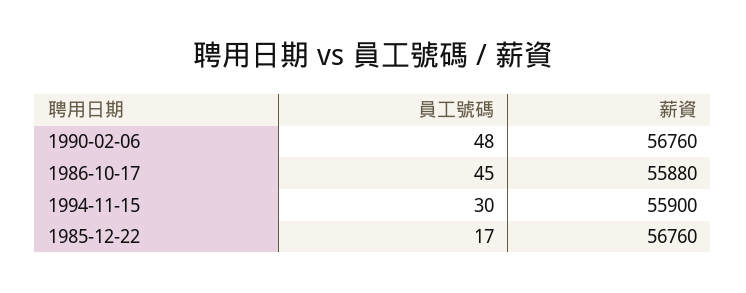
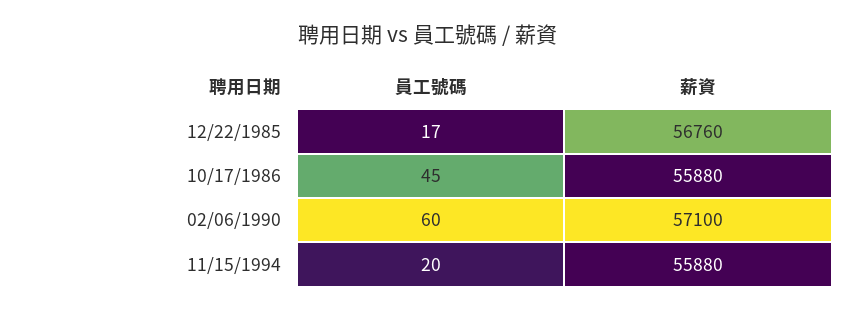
員工號碼, 1990-02-06: 48 -> 60
薪資, 1990-02-06: 56760 -> 57100
員工號碼, 1994-11-15: 30 -> 20
薪資, 1994-11-15: 55900 -> 55880

